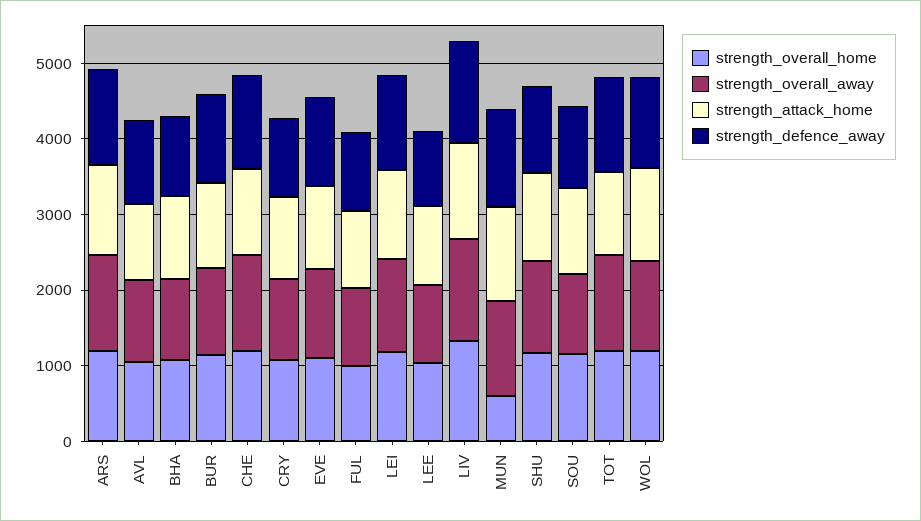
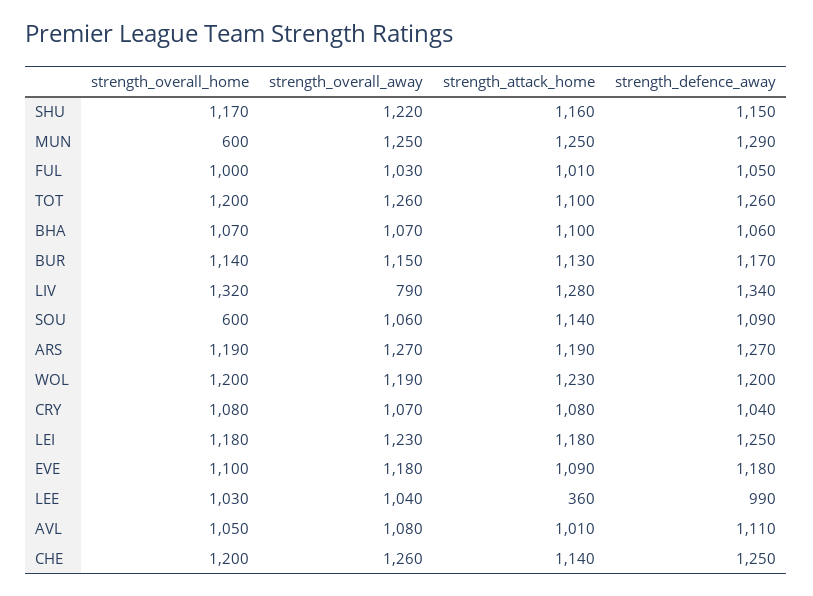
strength_attack_home, LEE: 1000 -> 360
strength_overall_away, LIV: 1400 -> 790
strength_overall_home, SOU: 1200 -> 600

